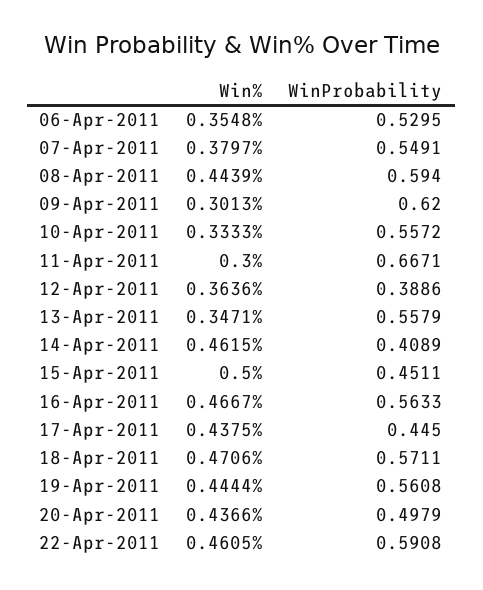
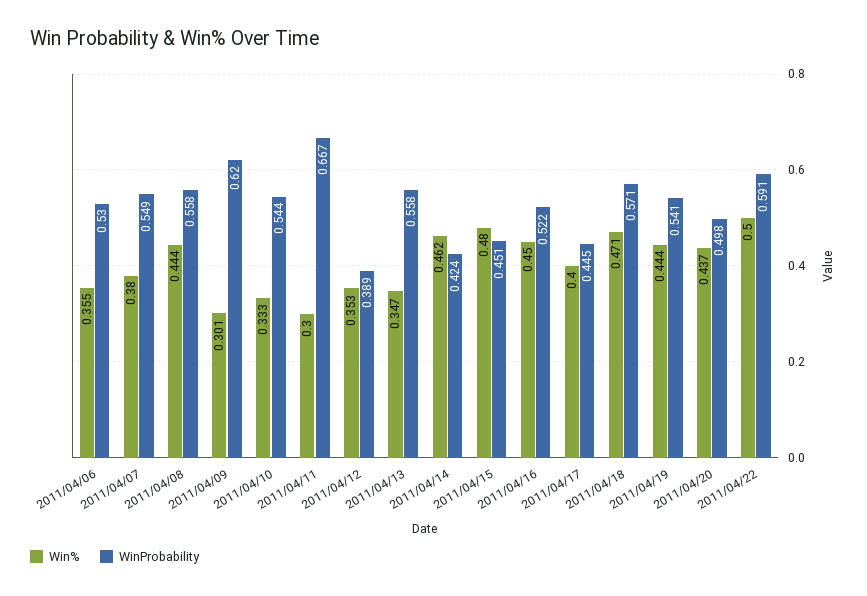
WinProbability, 08-Apr-2011: 0.594 -> 0.558
WinProbability, 10-Apr-2011: 0.5572 -> 0.544
Win%, 12-Apr-2011: 0.3636 -> 0.353
WinProbability, 14-Apr-2011: 0.4089 -> 0.424
Win%, 15-Apr-2011: 0.5 -> 0.48
Win%, 16-Apr-2011: 0.4667 -> 0.45
WinProbability, 16-Apr-2011: 0.5633 -> 0.522
Win%, 17-Apr-2011: 0.4375 -> 0.4
WinProbability, 19-Apr-2011: 0.5608 -> 0.541
Win%, 22-Apr-2011: 0.4605 -> 0.5

